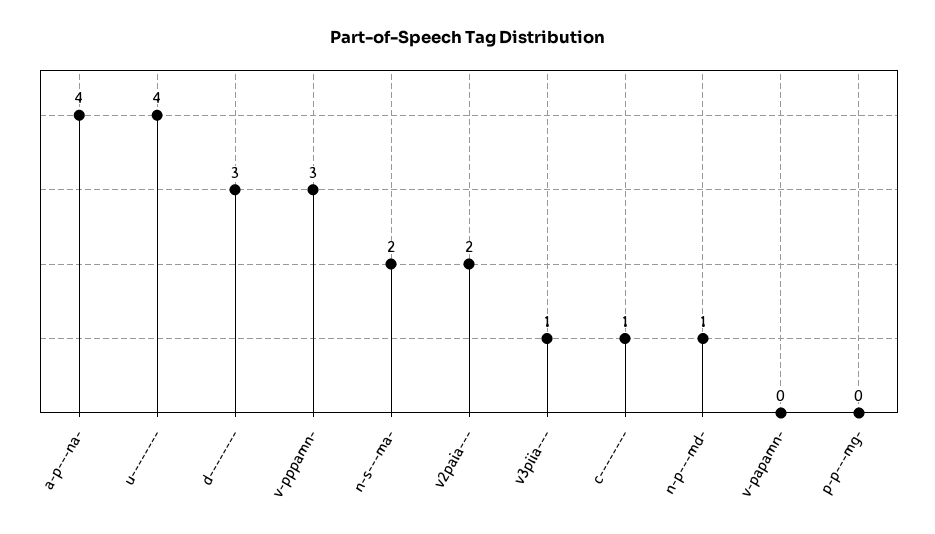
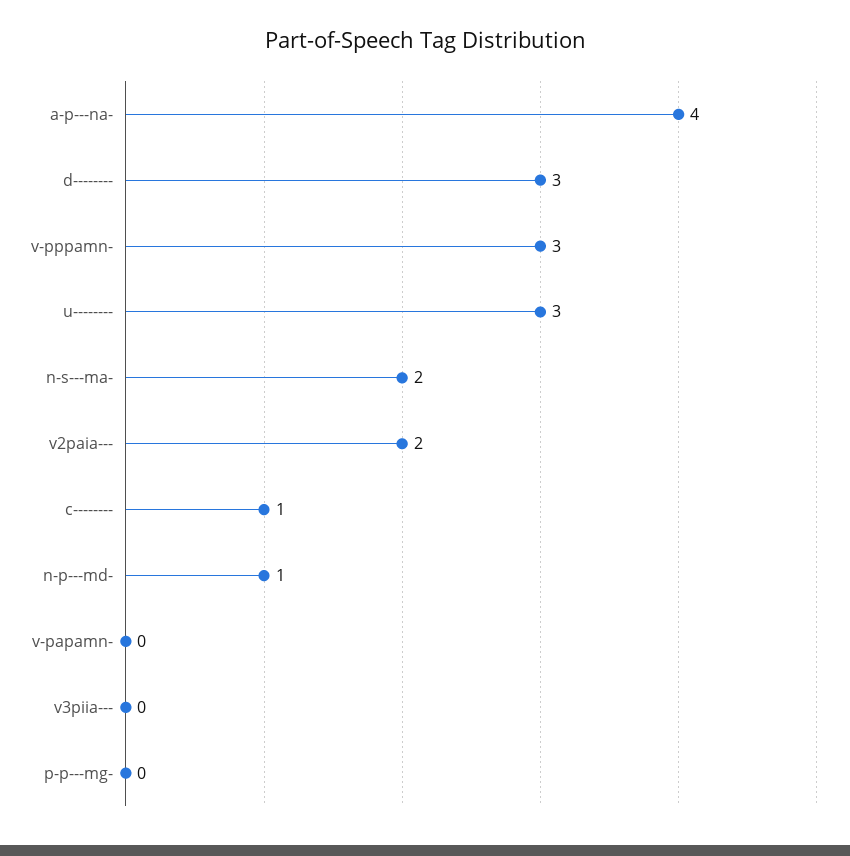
u--------: 4 -> 3
v3piia---: 1 -> 0

